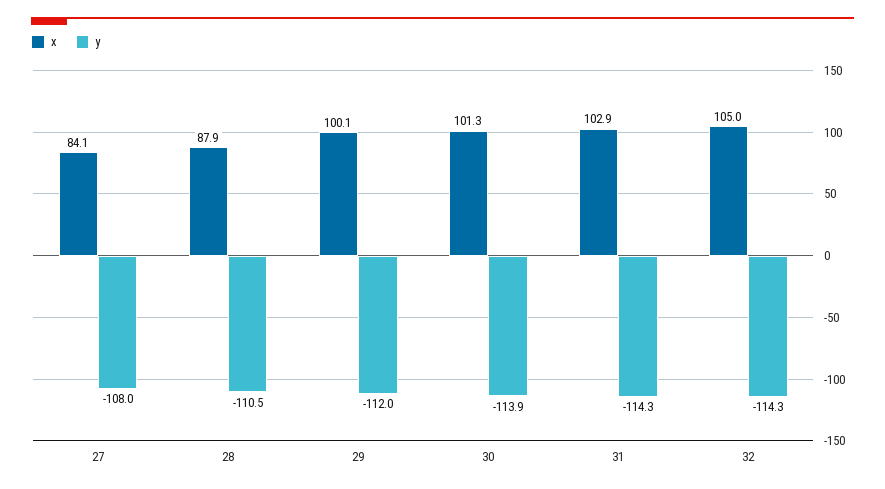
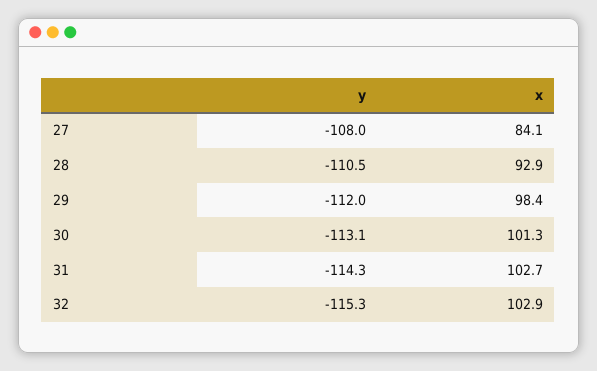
x, 28: 87.9 -> 92.9
x, 29: 100.1 -> 98.4
y, 30: -113.9 -> -113.1
x, 31: 102.9 -> 102.7
x, 32: 105 -> 102.9
y, 32: -114.3 -> -115.3

